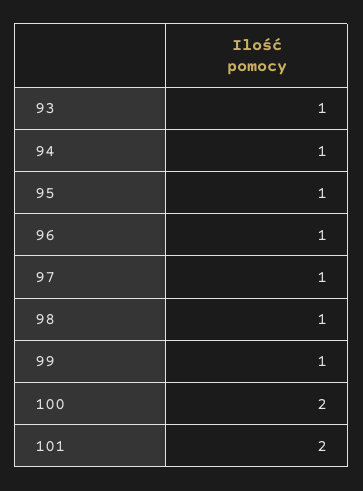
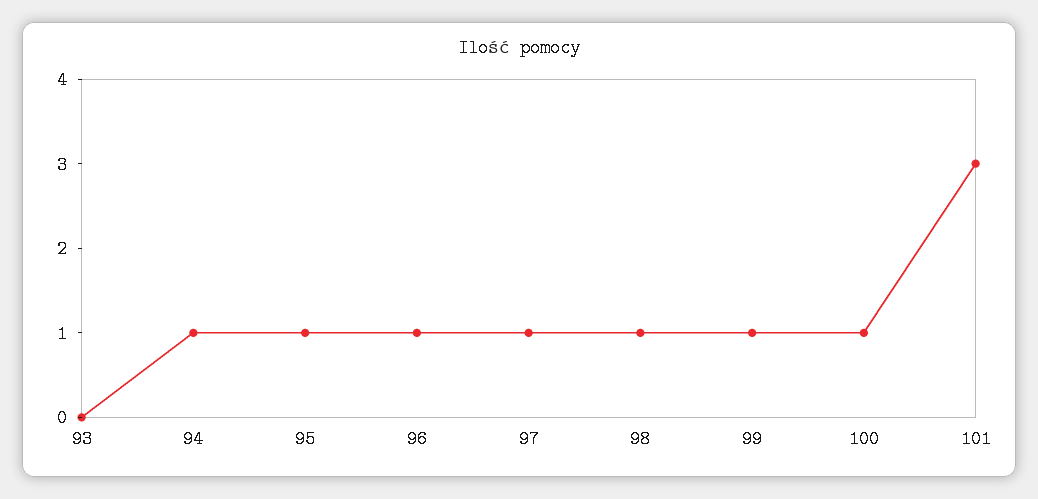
93: 1 -> 0
100: 2 -> 1
101: 2 -> 3

